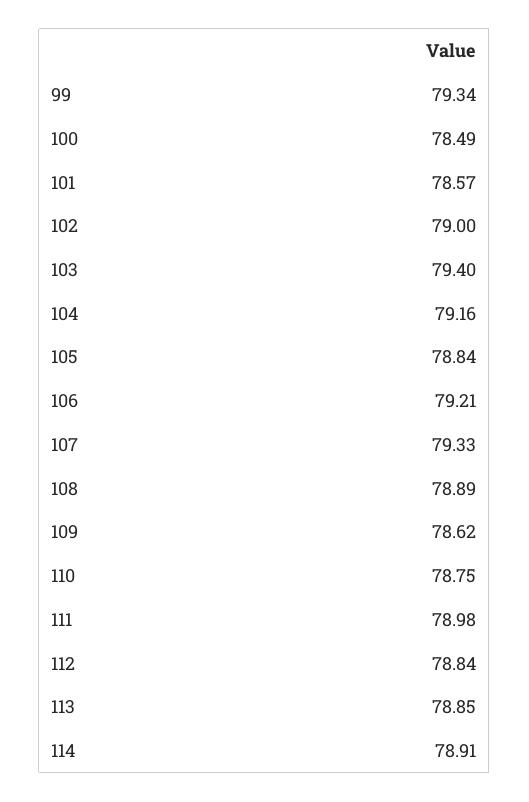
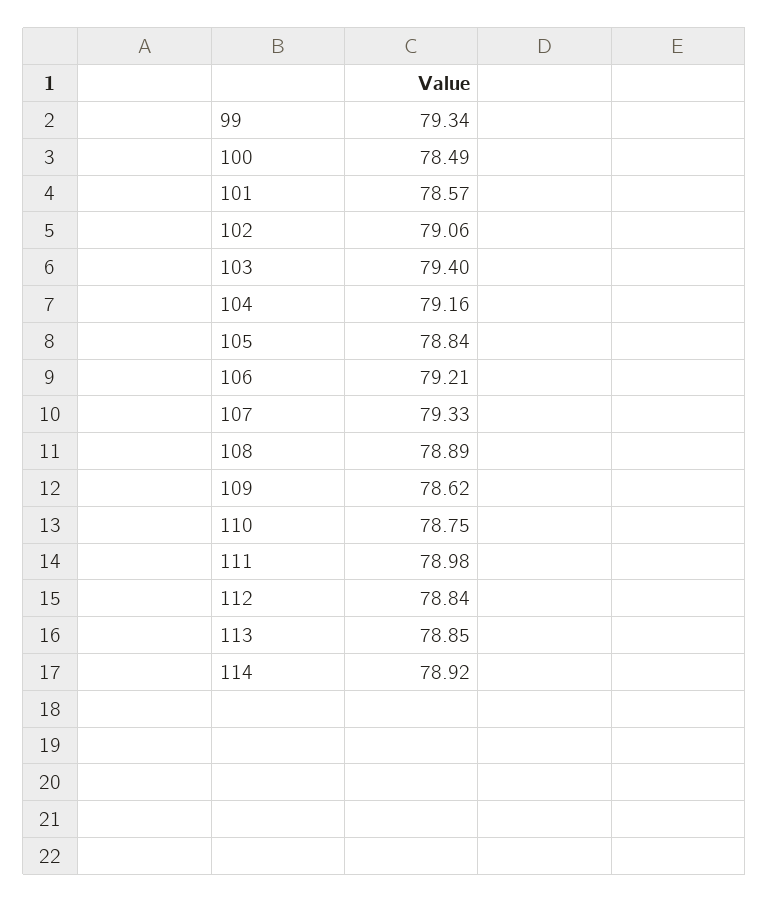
102: 79 -> 79.06
114: 78.91 -> 78.92

